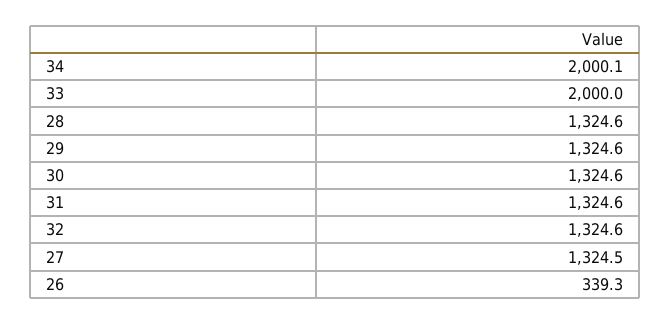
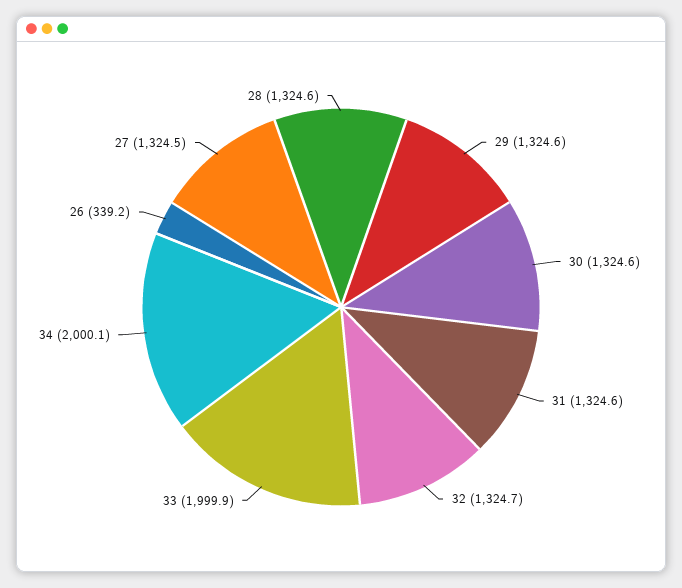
33: 2000 -> 1999.9
32: 1324.6 -> 1324.7
26: 339.3 -> 339.2

